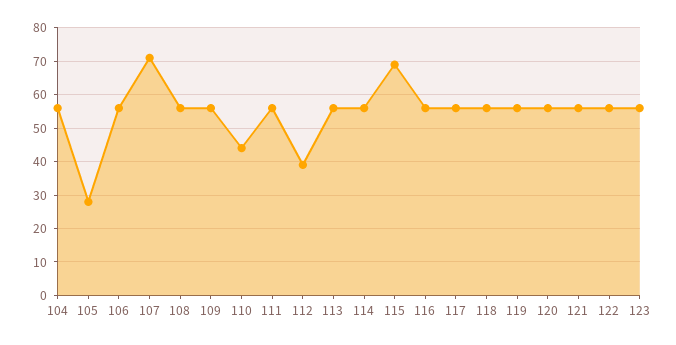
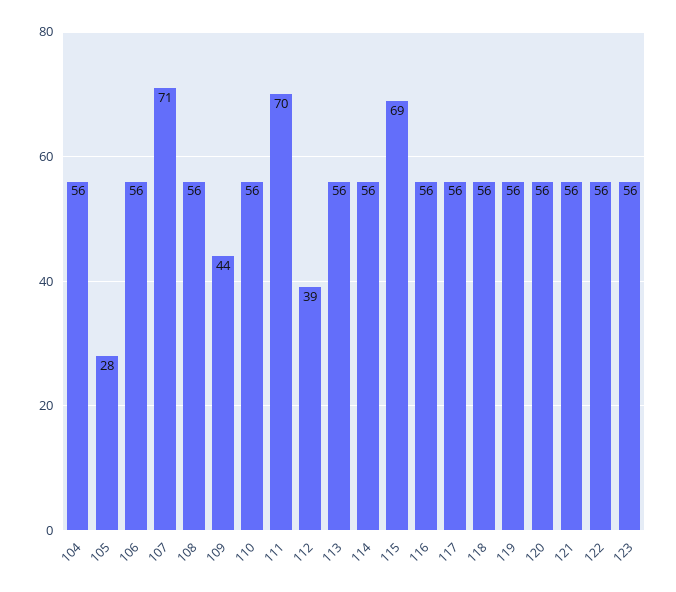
109: 55 -> 44
110: 45 -> 56
111: 55 -> 70

